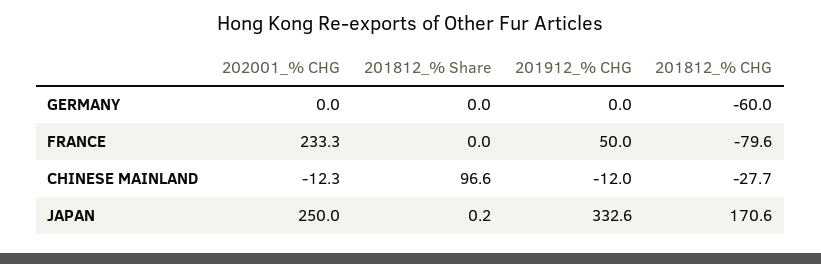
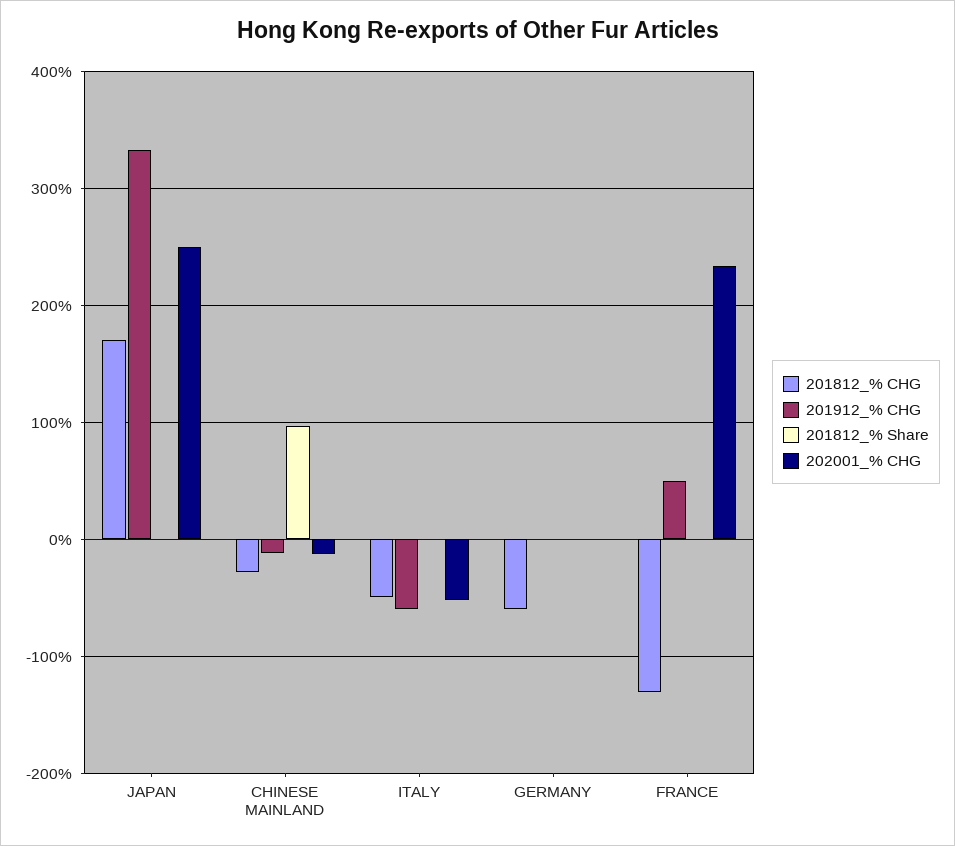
201812_% CHG, FRANCE: -79.6 -> -130
201812_% CHG, ITALY: none -> -50
201912_% CHG, ITALY: none -> -60
201812_% Share, ITALY: none -> 0
202001_% CHG, ITALY: none -> -50

